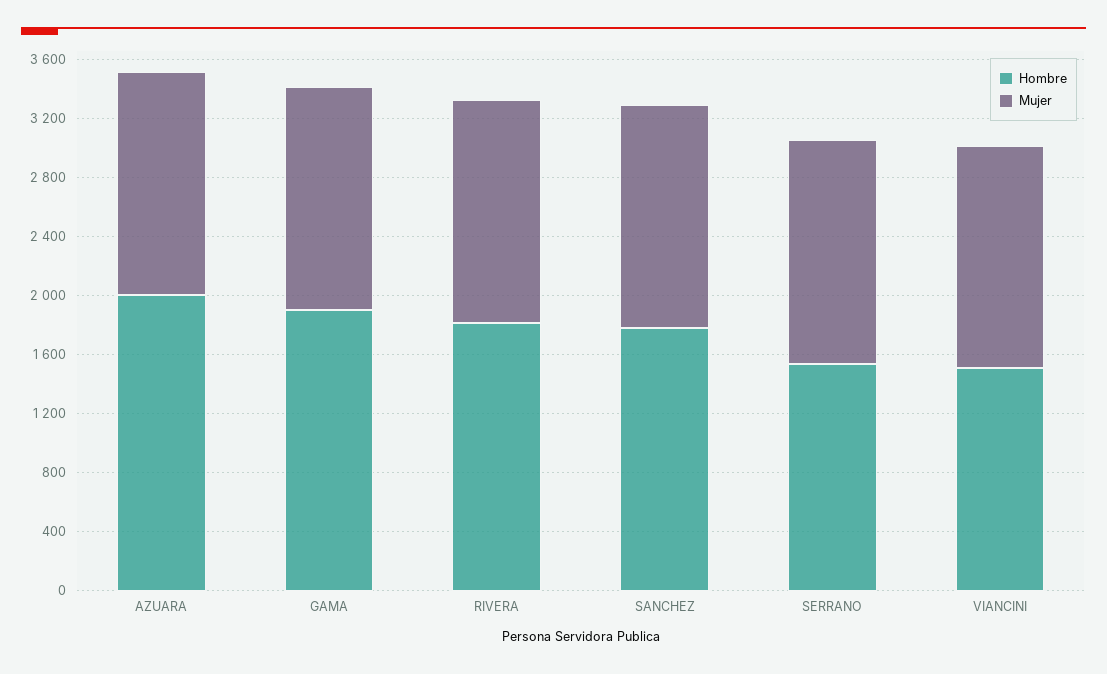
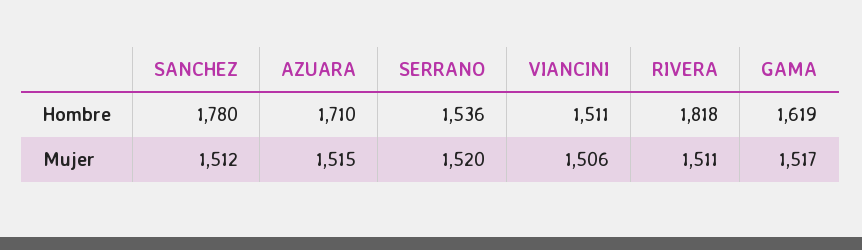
Hombre, AZUARA: 2000 -> 1710
Hombre, GAMA: 1900 -> 1619

